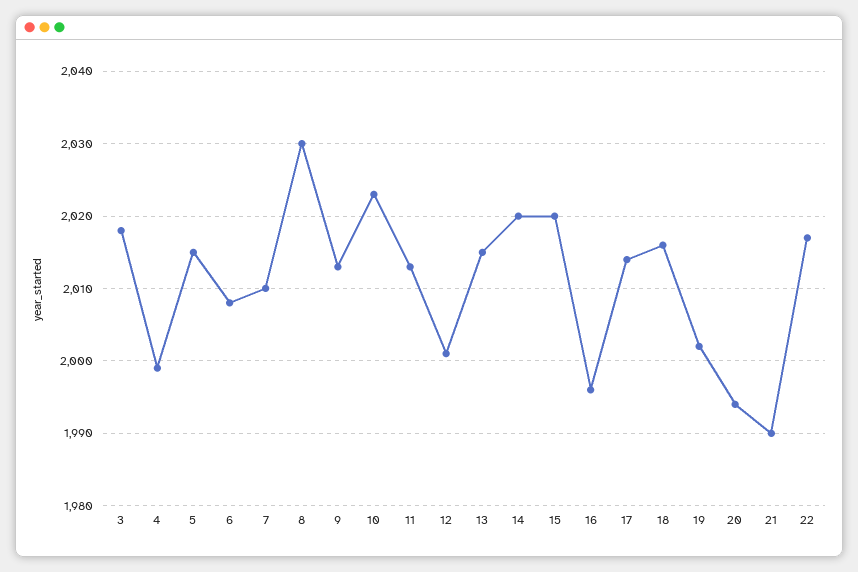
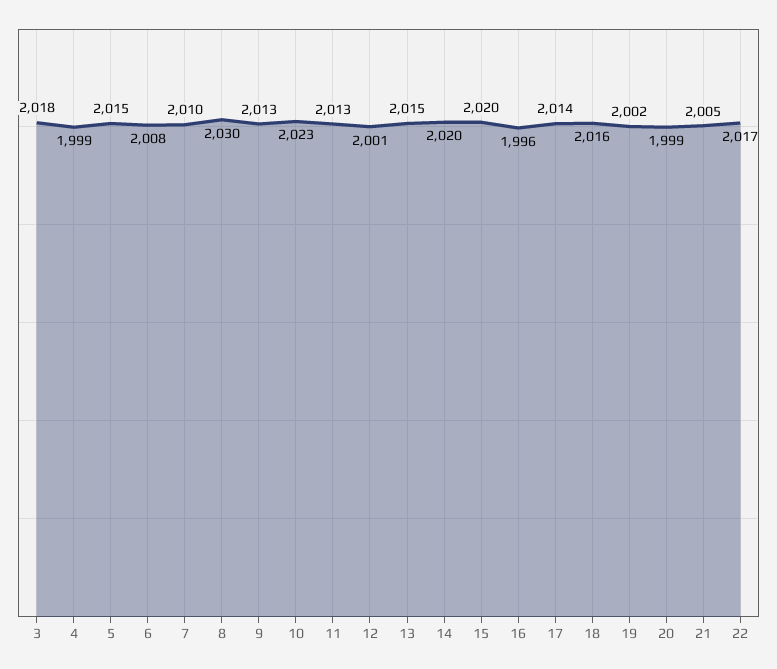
20: 1994 -> 1999
21: 1990 -> 2005

